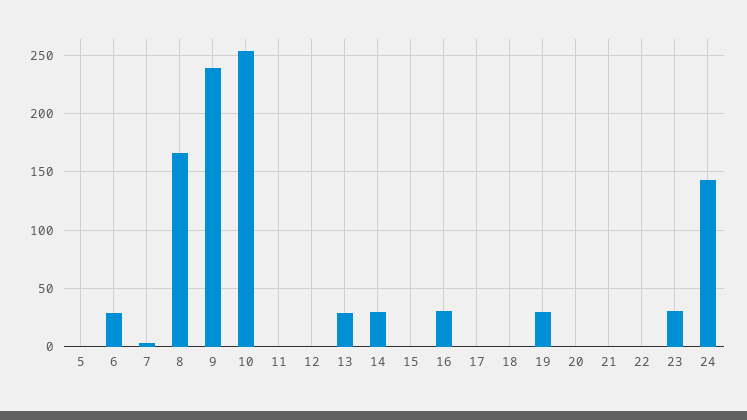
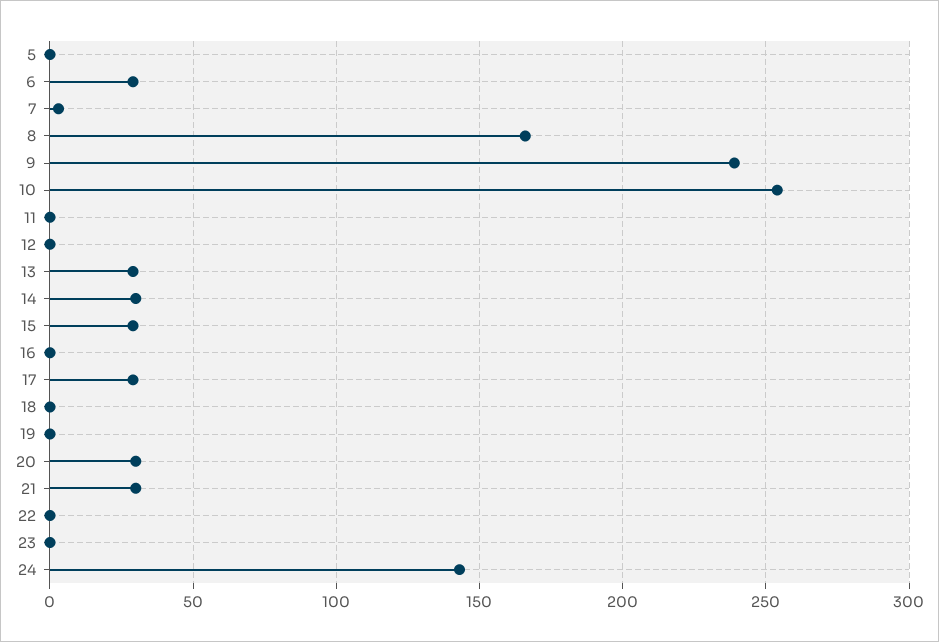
15: 0 -> 30
16: 30 -> 0
17: 0 -> 30
19: 30 -> 0
20: 0 -> 30
21: 0 -> 30
23: 30 -> 0

